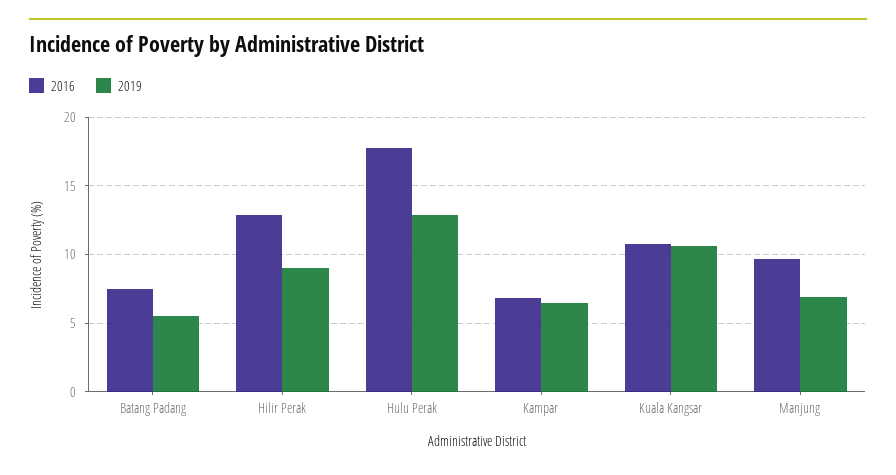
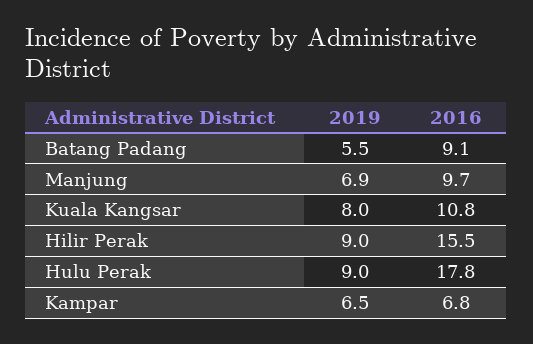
2016, Batang Padang: 7.5 -> 9.1
2016, Hilir Perak: 13 -> 15.5
2019, Hulu Perak: 13 -> 9
2019, Kuala Kangsar: 10.5 -> 8

